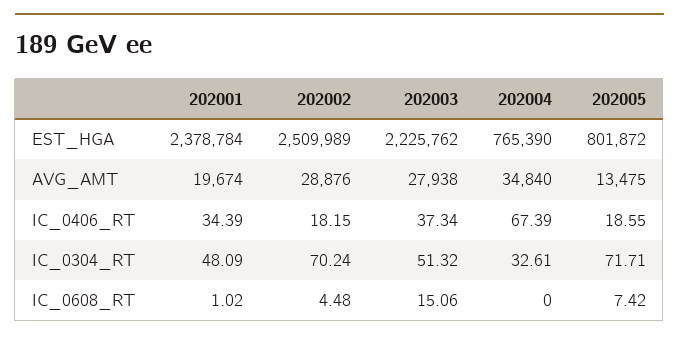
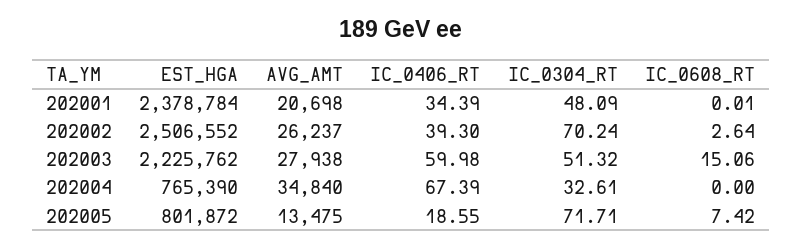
202002, EST_HGA: 2509989 -> 2506552
202001, AVG_AMT: 19674 -> 20698
202002, AVG_AMT: 28876 -> 26237
202002, IC_0406_RT: 18.15 -> 39.3
202003, IC_0406_RT: 37.34 -> 59.98
202001, IC_0608_RT: 1.02 -> 0.01
202002, IC_0608_RT: 4.48 -> 2.64

